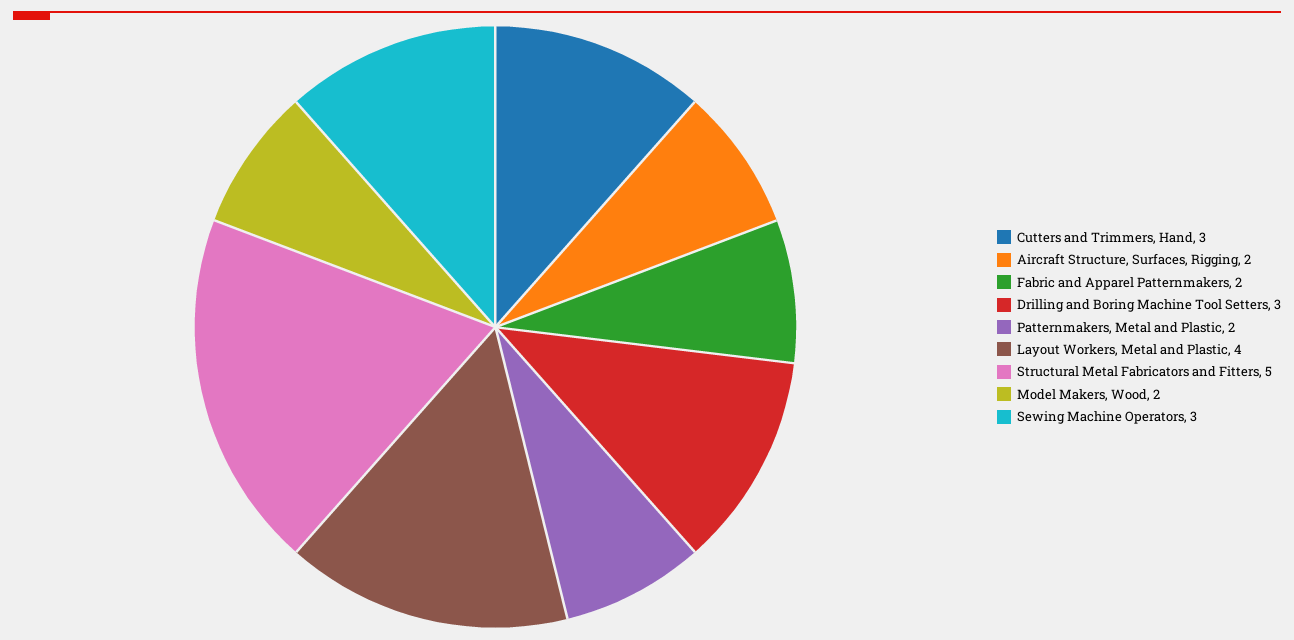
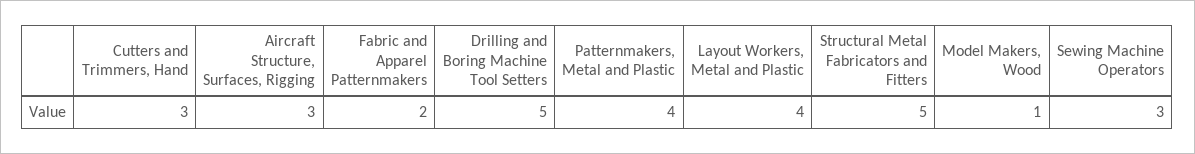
Aircraft Structure, Surfaces, Rigging: 2 -> 3
Drilling and Boring Machine Tool Setters: 3 -> 5
Patternmakers, Metal and Plastic: 2 -> 4
Model Makers, Wood: 2 -> 1

